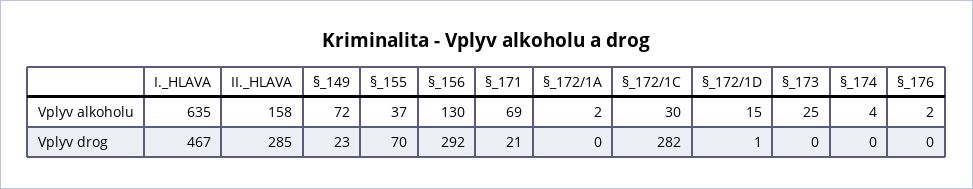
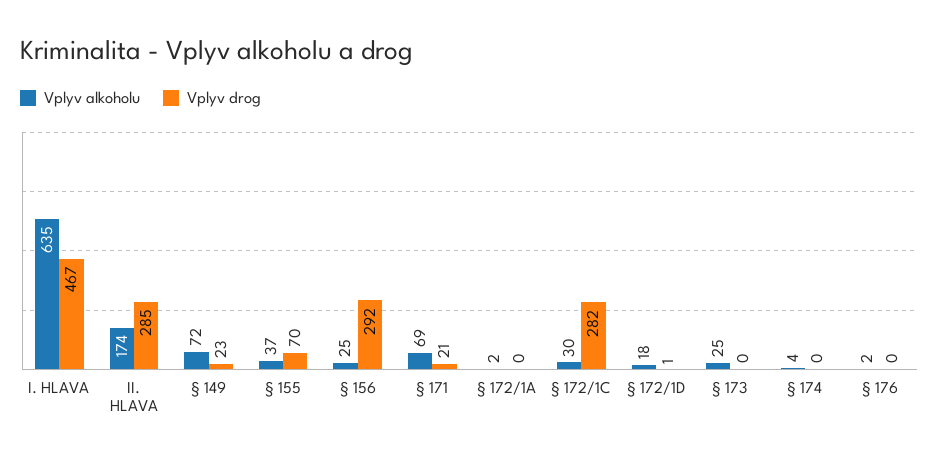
Vplyv alkoholu, II._HLAVA: 158 -> 174
Vplyv alkoholu, §_156: 130 -> 25
Vplyv alkoholu, §_172/1D: 15 -> 18

